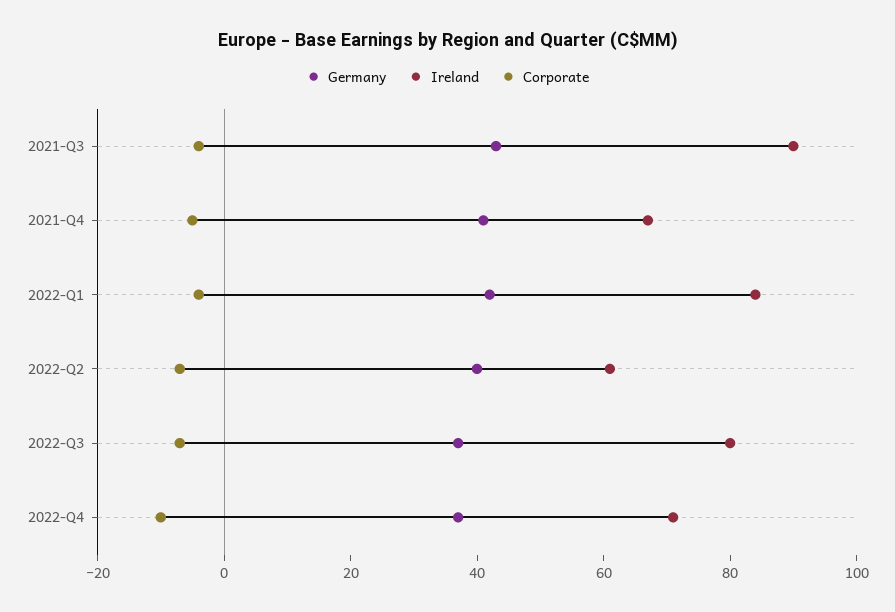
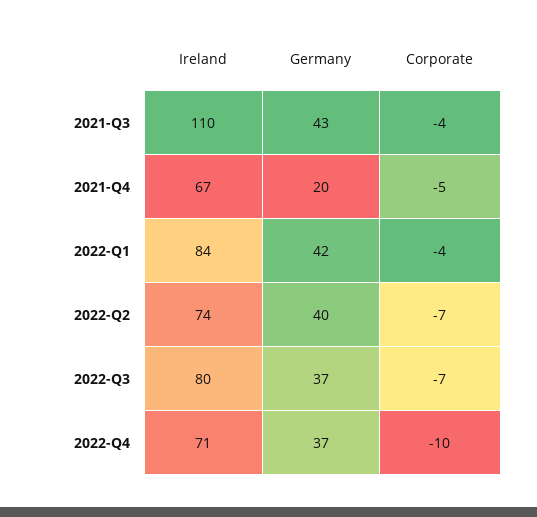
Ireland, 2021-Q3: 90 -> 110
Germany, 2021-Q4: 40 -> 20
Ireland, 2022-Q2: 60 -> 74

